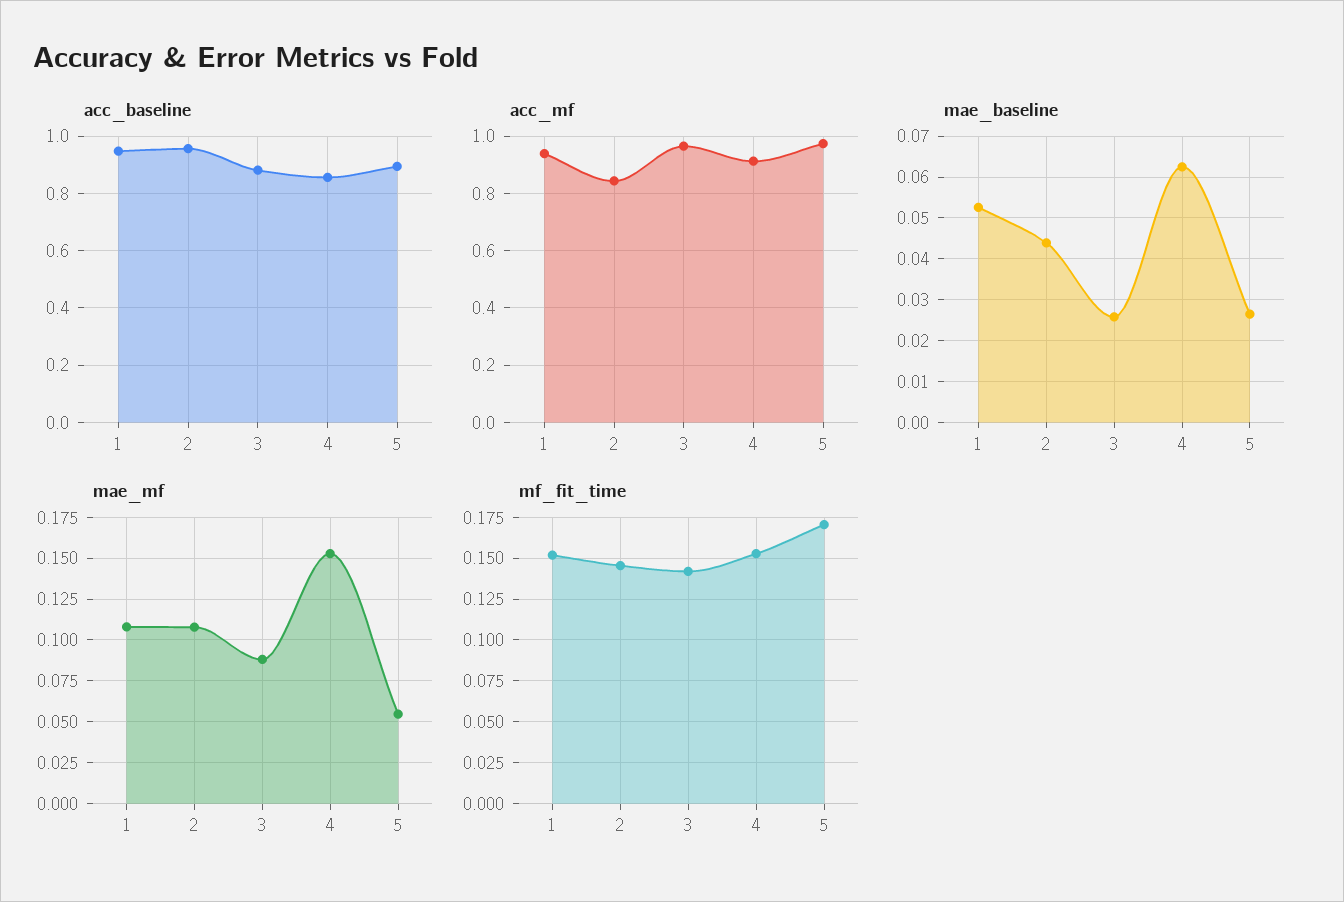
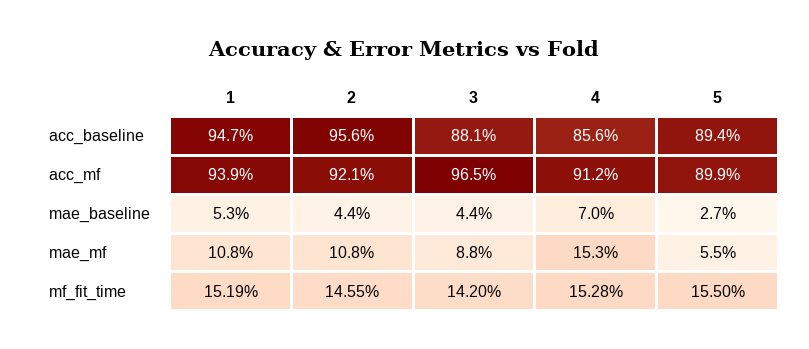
acc_mf, 2: 0.85 -> 0.921
acc_mf, 5: 0.975 -> 0.899
mae_baseline, 3: 0.026 -> 0.044
mae_baseline, 4: 0.062 -> 0.07
mf_fit_time, 5: 0.17 -> 0.155

